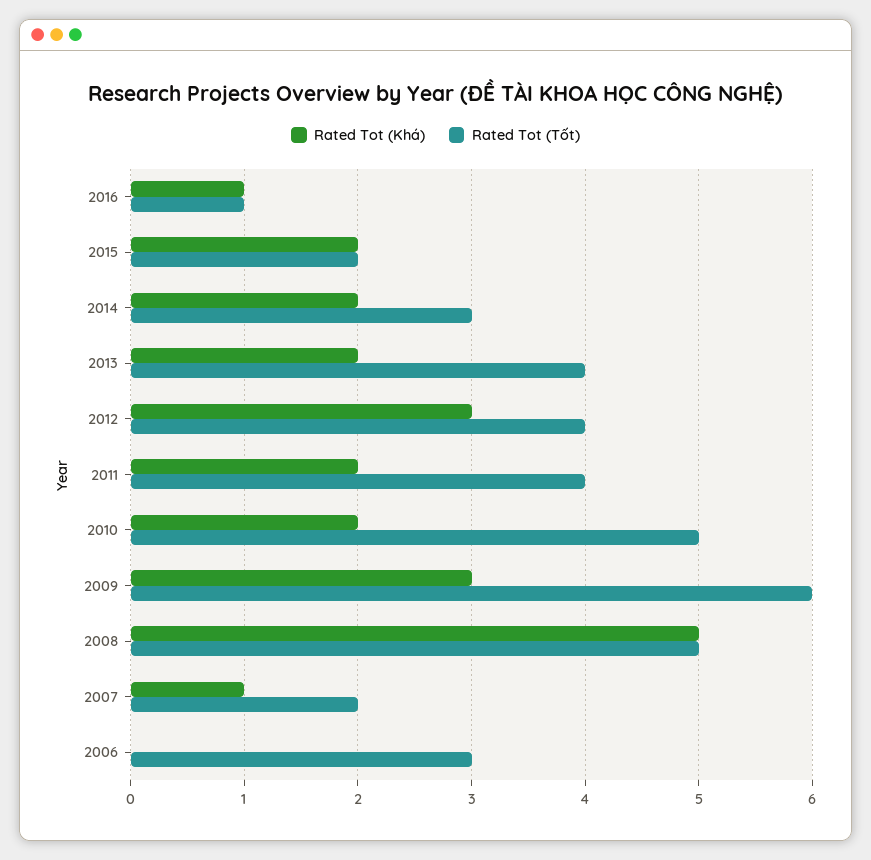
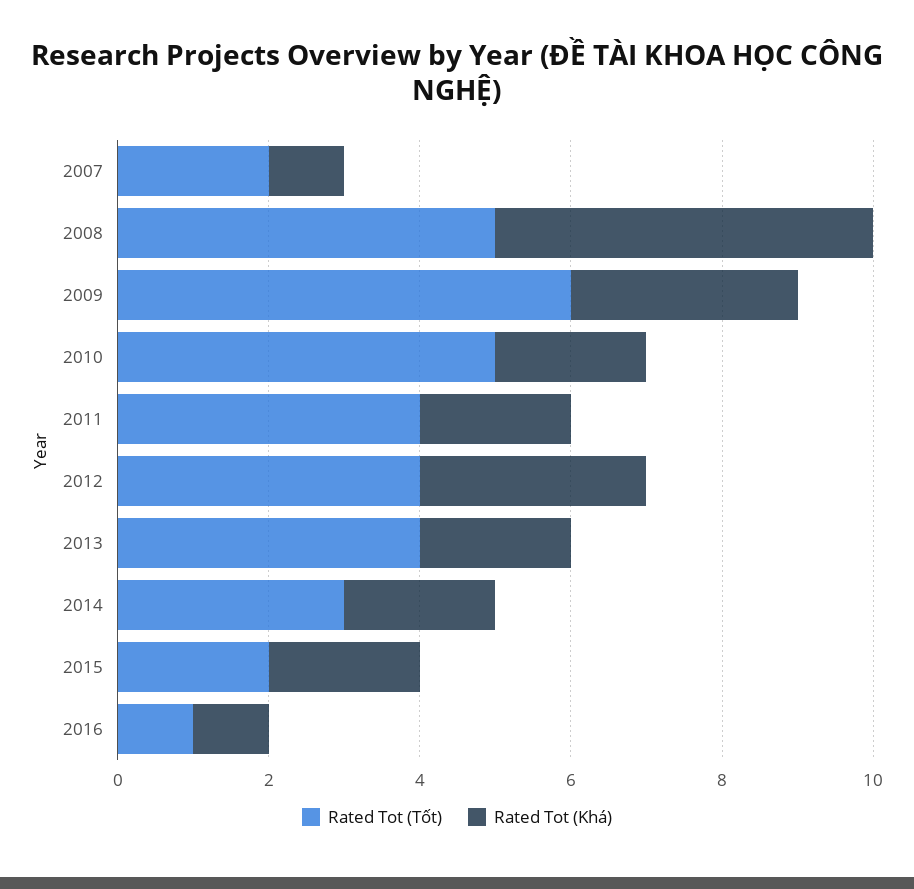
Rated Tot (Khá), 2006: 0 -> none
Rated Tot (Tốt), 2006: 3 -> none

